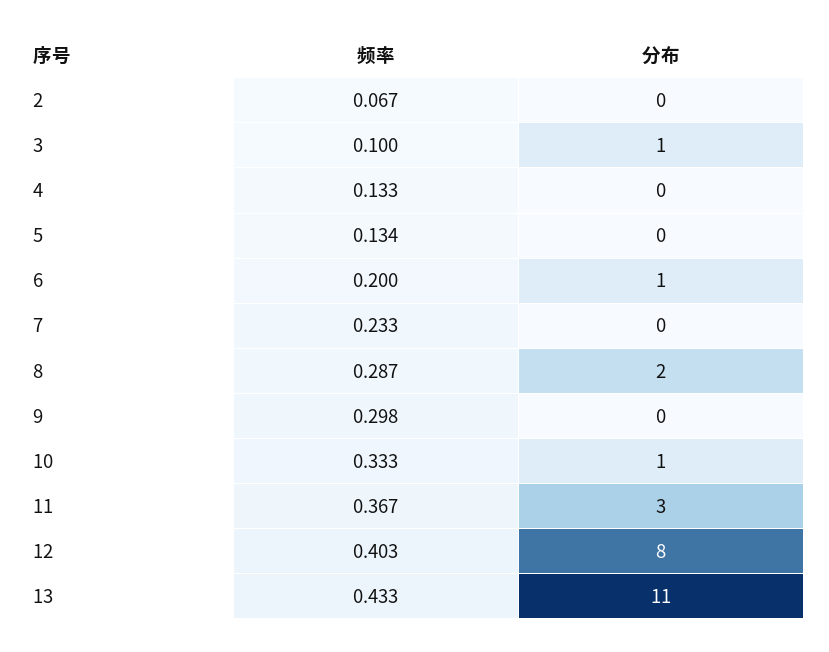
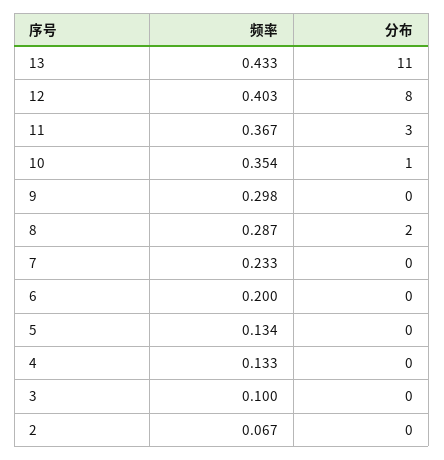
分布, 3: 1 -> 0
分布, 6: 1 -> 0
频率, 10: 0.333 -> 0.354

